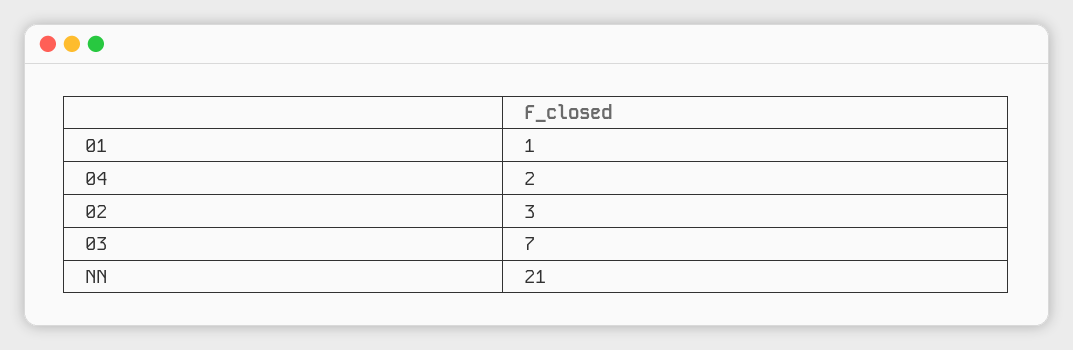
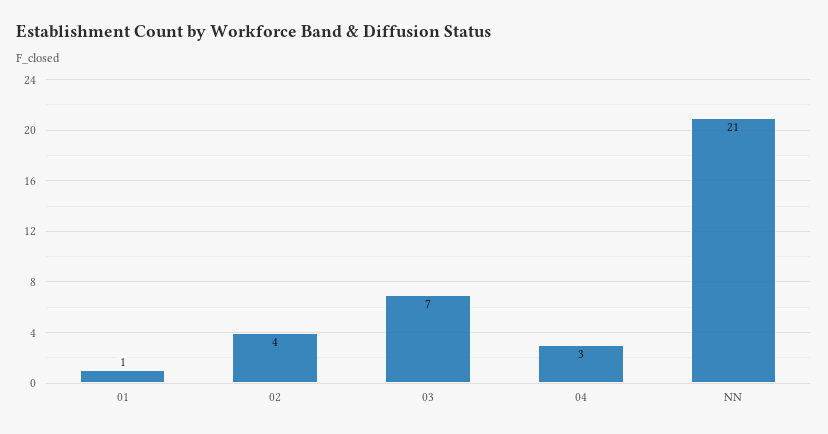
04: 2 -> 3
02: 3 -> 4

